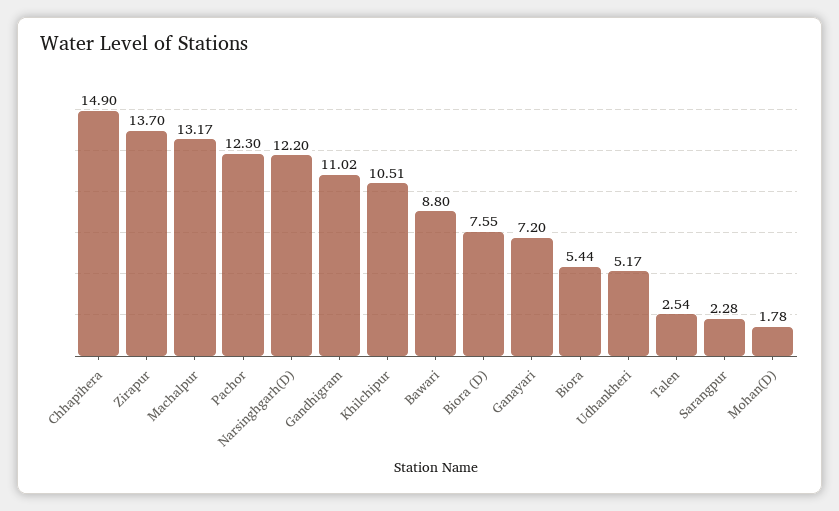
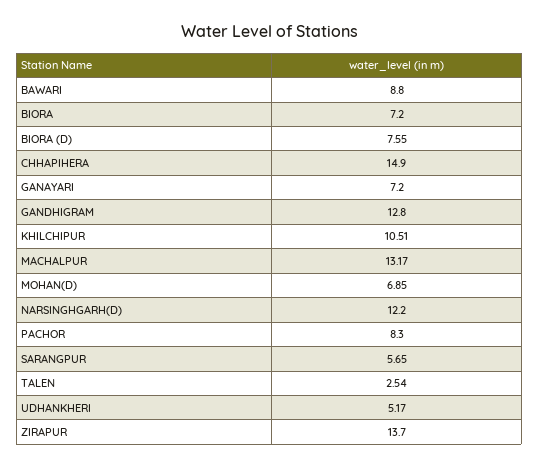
Pachor: 12.3 -> 8.3
Gandhigram: 11.02 -> 12.8
Biora: 5.44 -> 7.2
Sarangpur: 2.28 -> 5.65
Mohan(D): 1.78 -> 6.85

